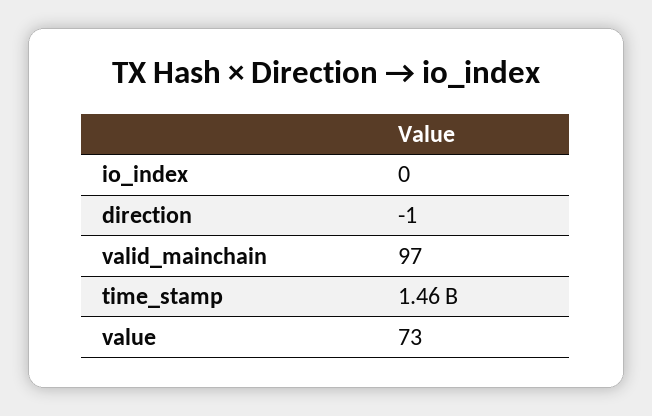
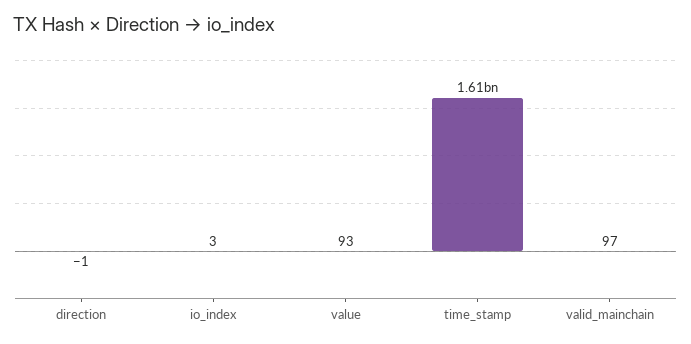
io_index: 0 -> 3
time_stamp: 1460000000 -> 1610000000
value: 73 -> 93

